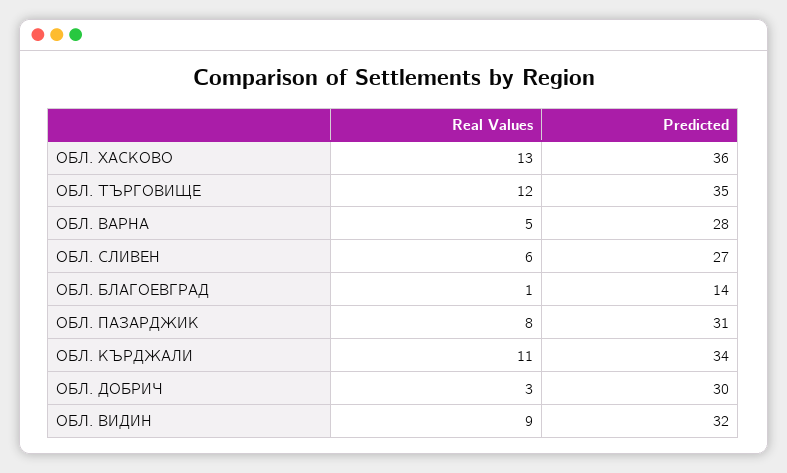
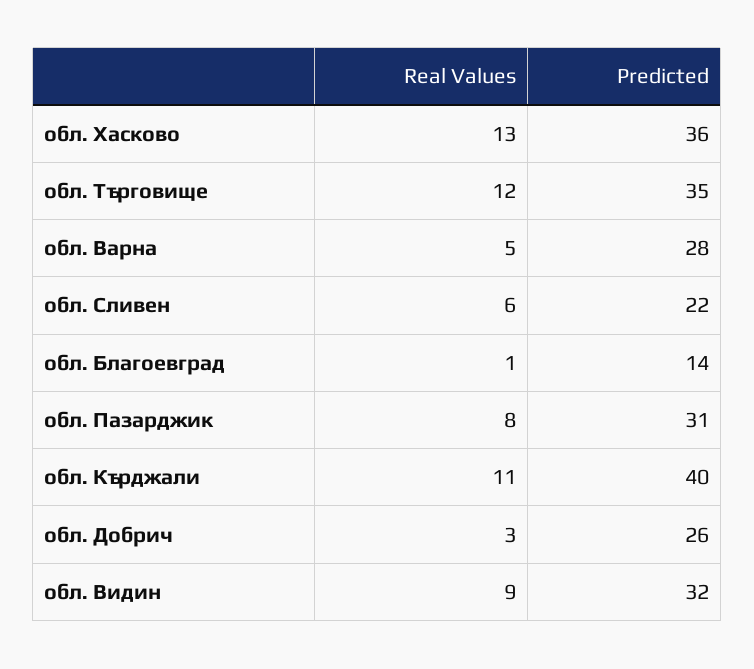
Predicted, ОБЛ. СЛИВЕН: 27 -> 22
Predicted, ОБЛ. КЪРДЖАЛИ: 34 -> 40
Predicted, ОБЛ. ДОБРИЧ: 30 -> 26

